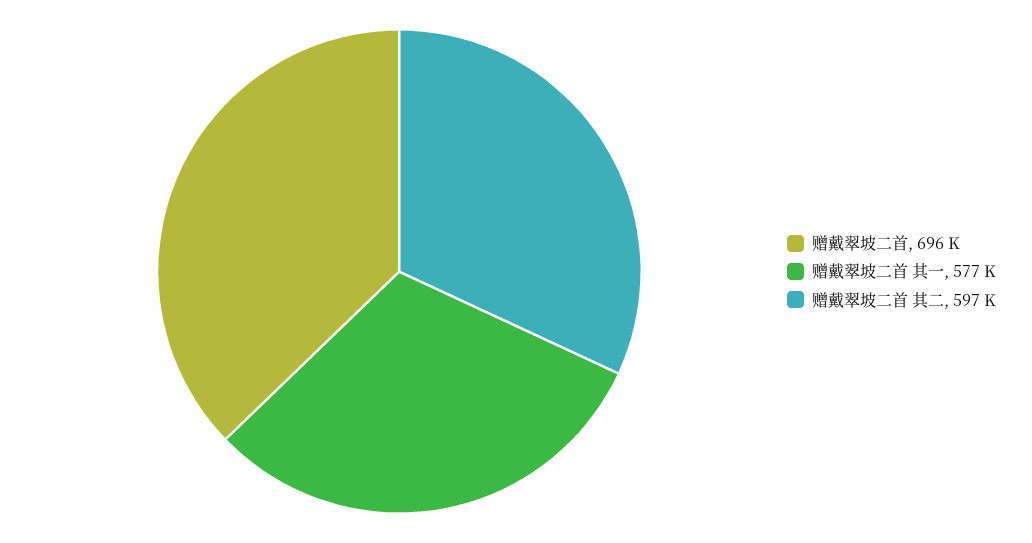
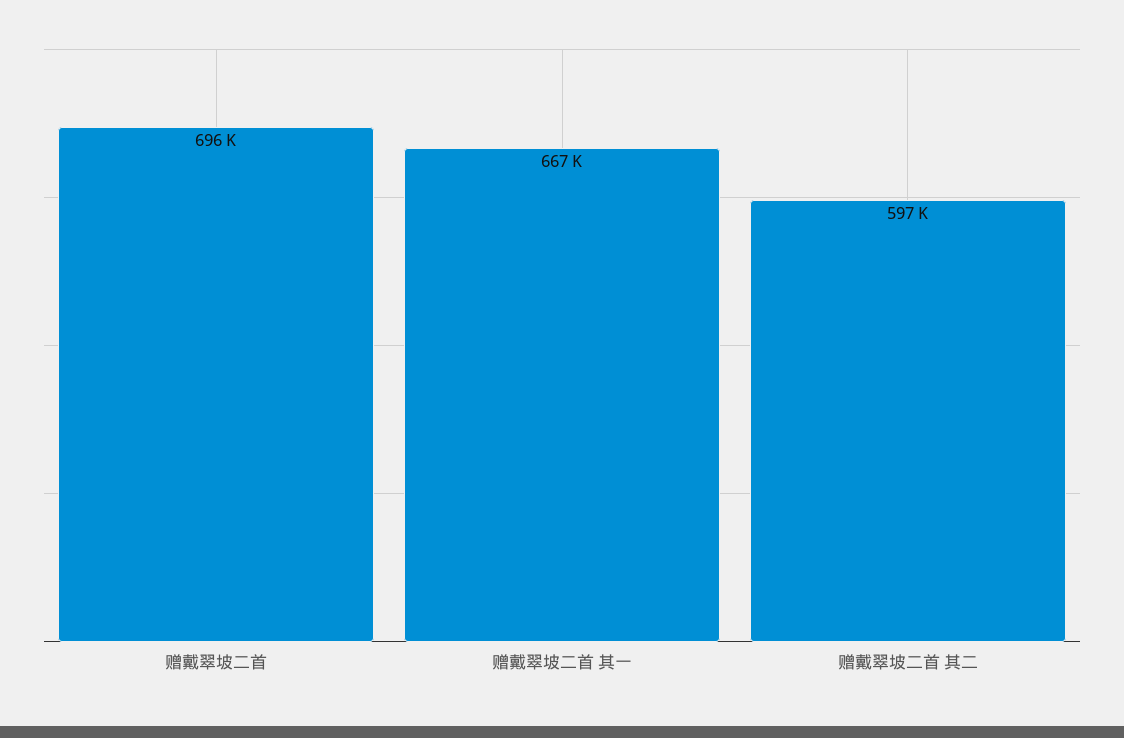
赠戴翠坡二首 其一: 577000 -> 667000

